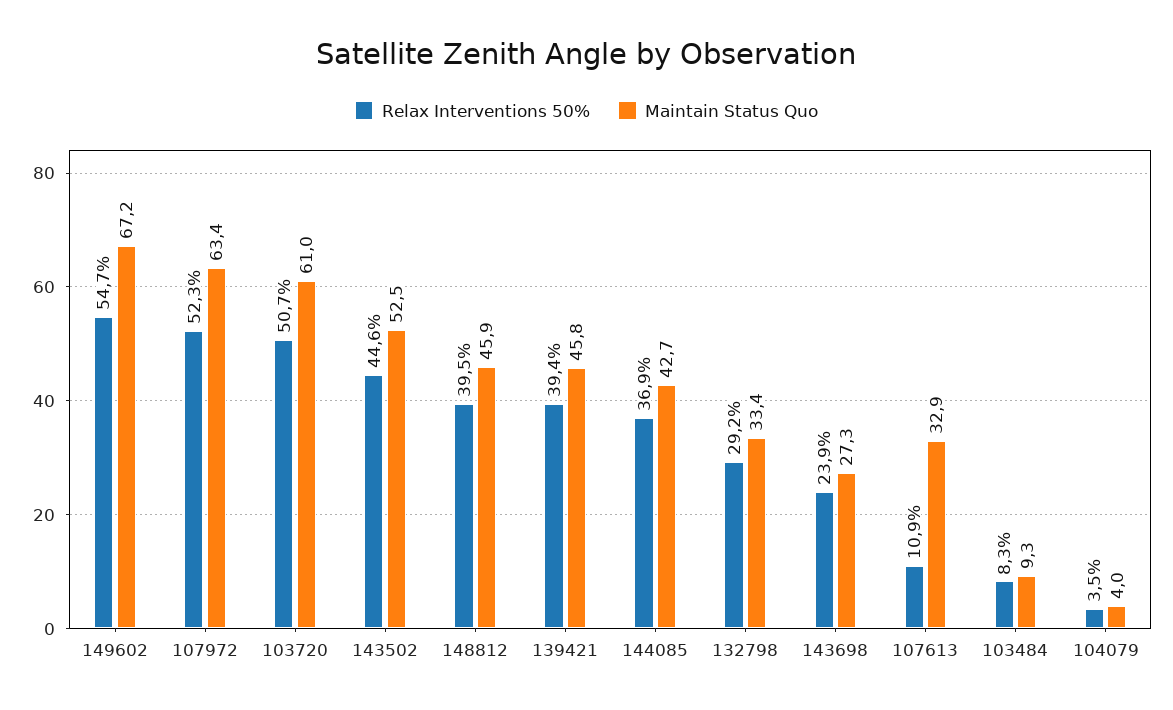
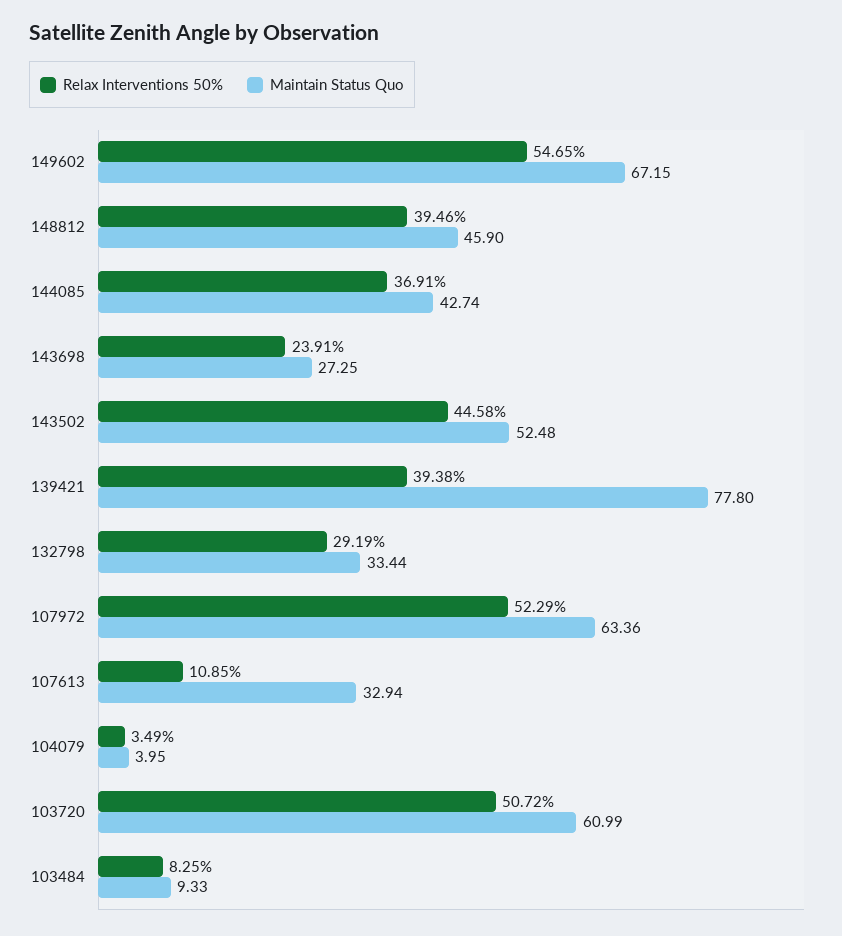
Maintain Status Quo, 139421: 45.8 -> 77.8

